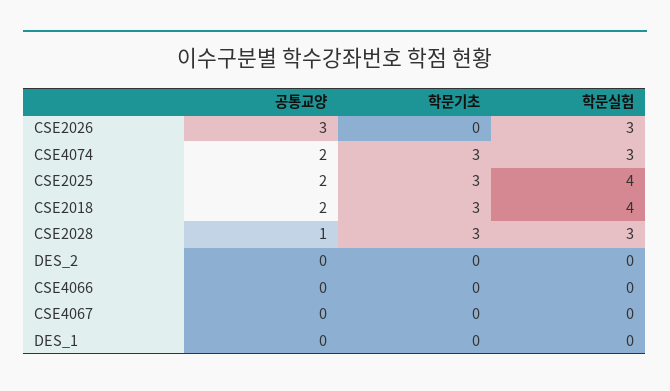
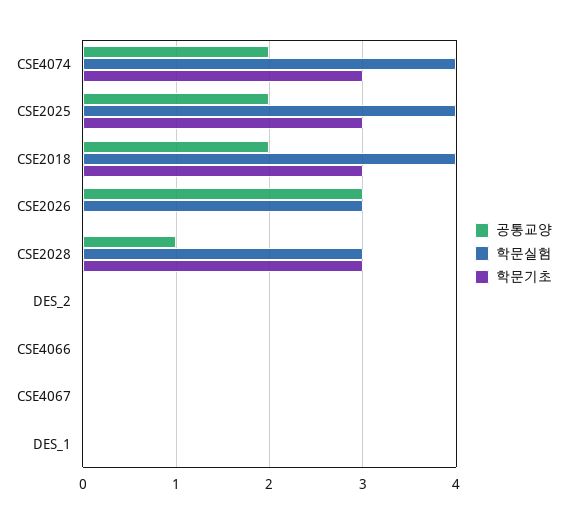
학문실험, CSE4074: 3 -> 4

